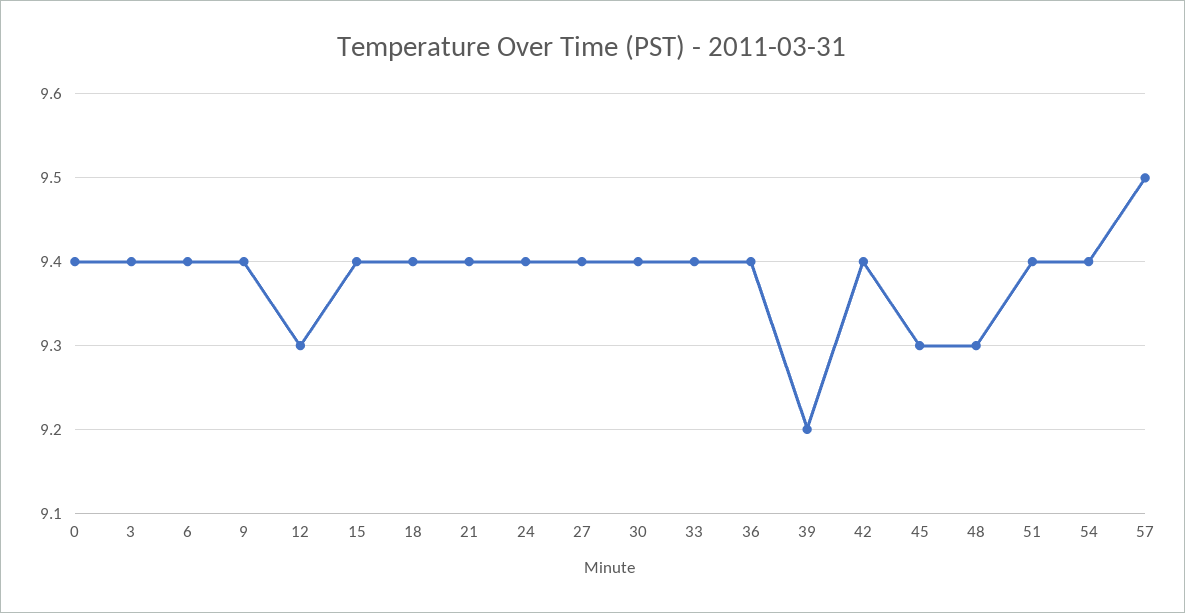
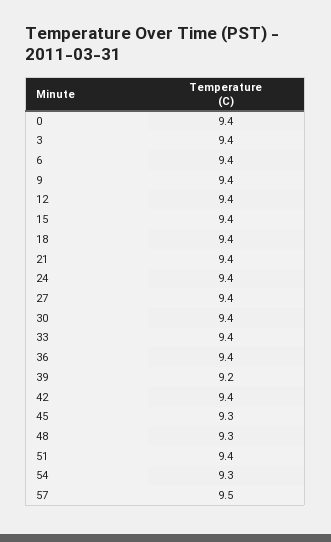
12: 9.3 -> 9.4
54: 9.4 -> 9.3

